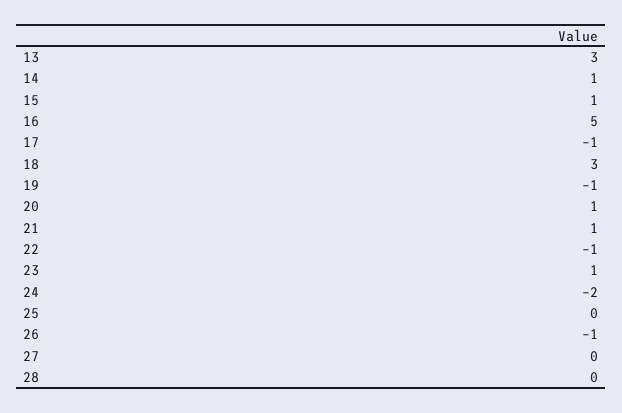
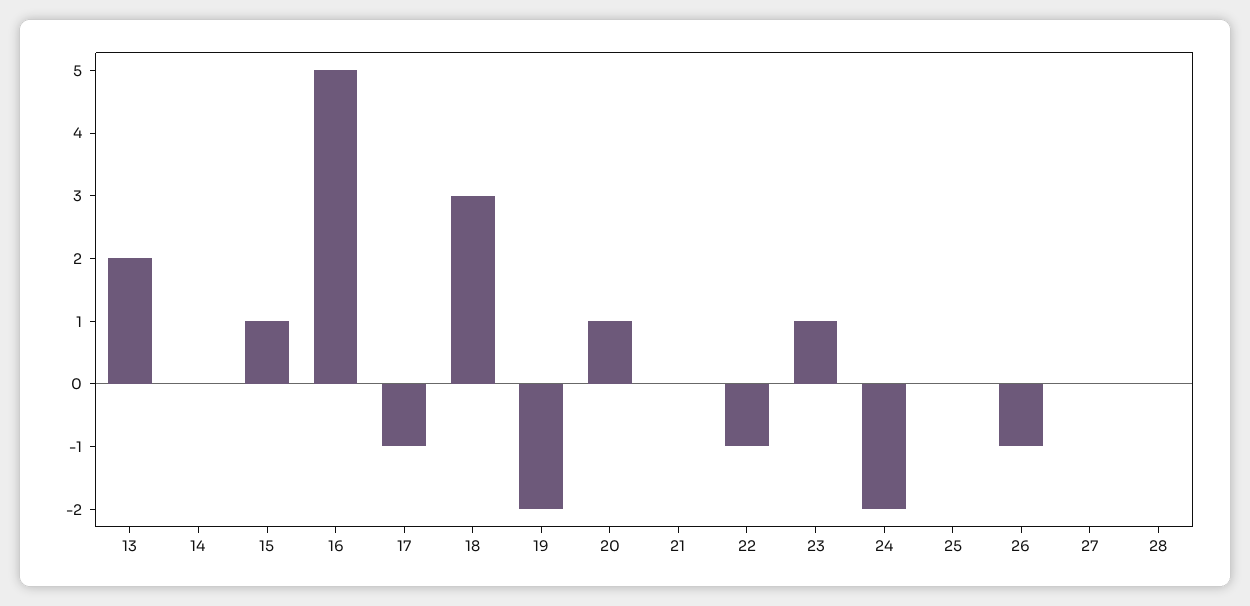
13: 3 -> 2
14: 1 -> 0
19: -1 -> -2
21: 1 -> 0

